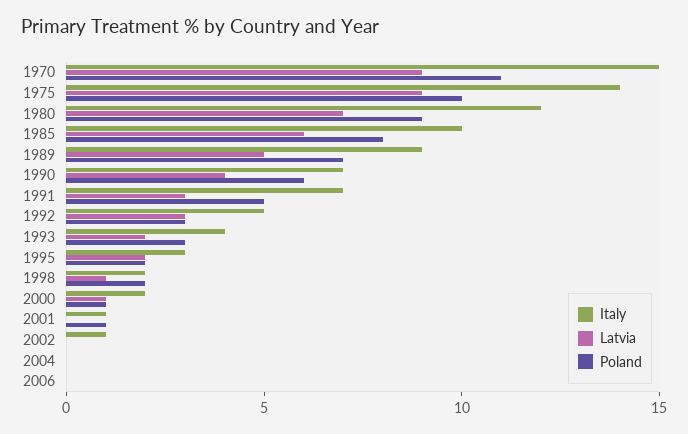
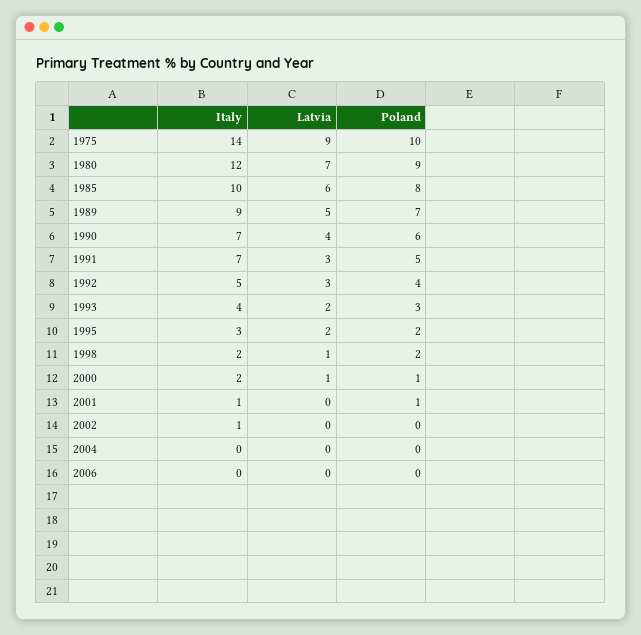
Italy, 1970: 15 -> none
Latvia, 1970: 9 -> none
Poland, 1970: 11 -> none
Poland, 1992: 3 -> 4

